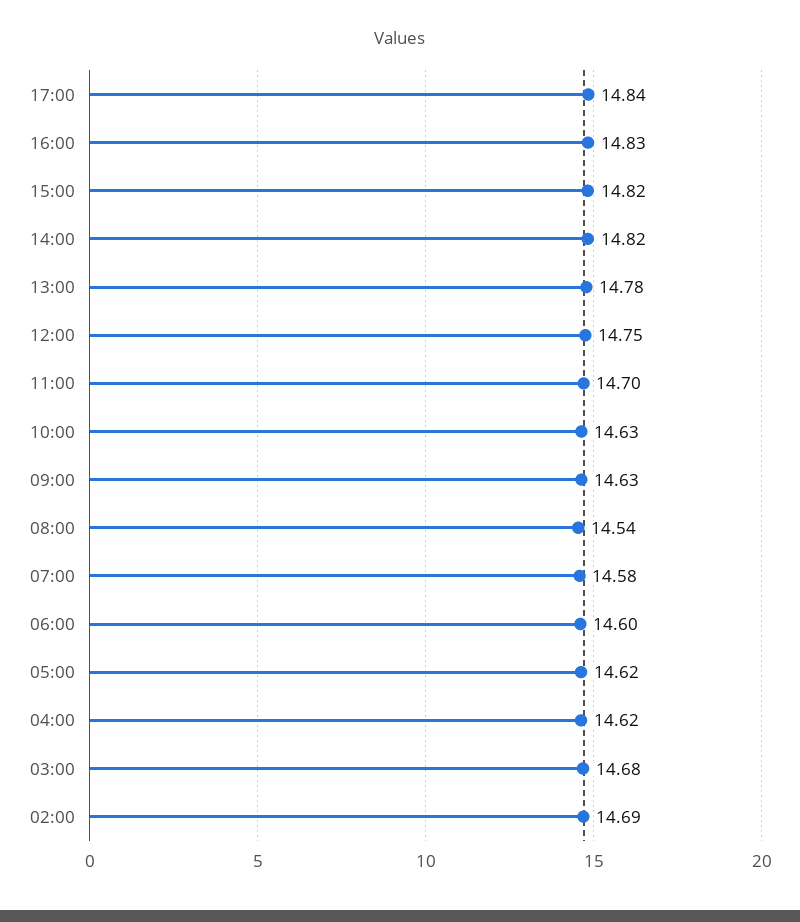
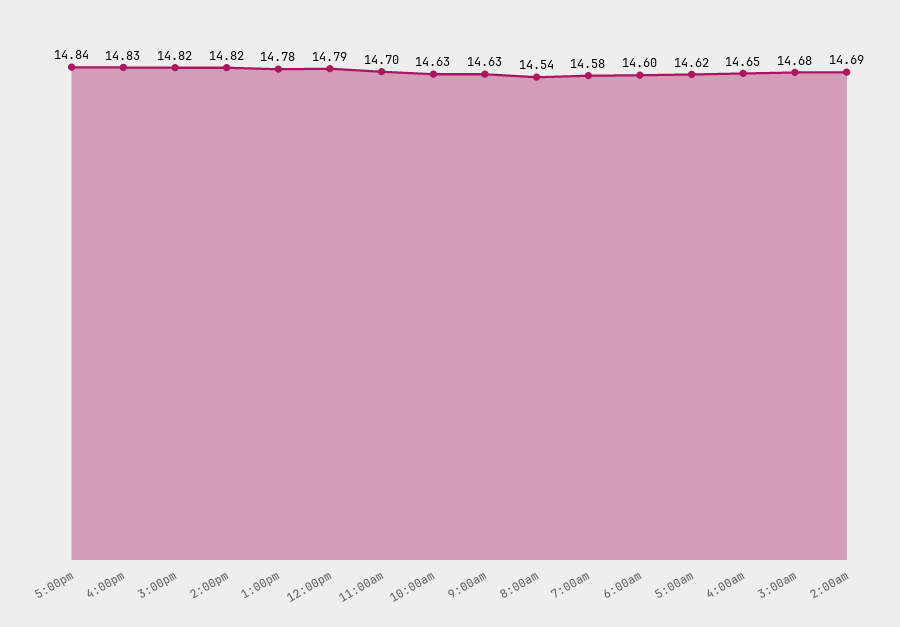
12:00: 14.75 -> 14.79
04:00: 14.62 -> 14.65

